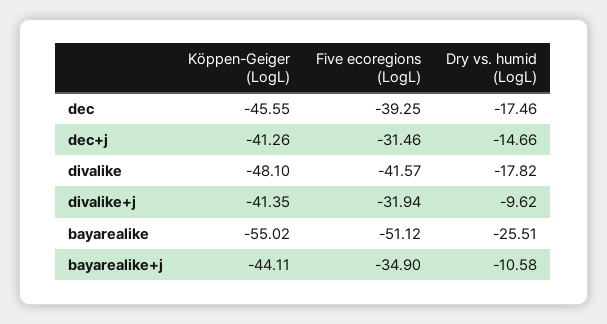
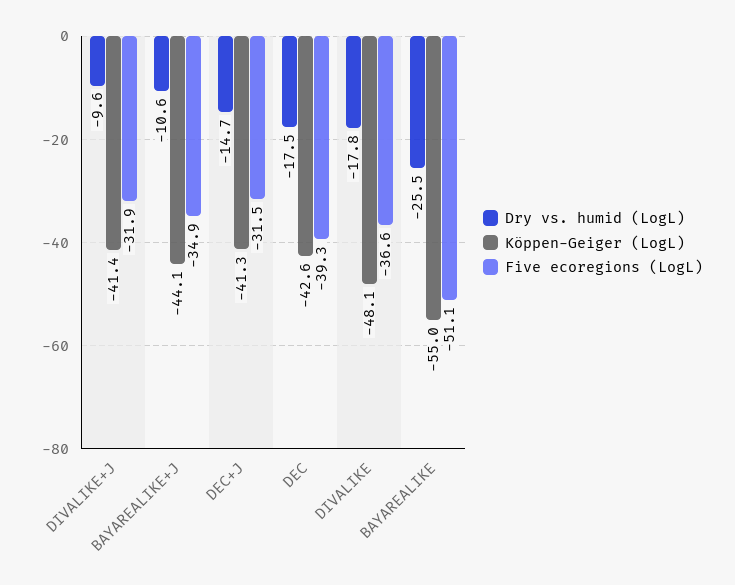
Köppen-Geiger (LogL), dec: -45.55 -> -42.6
Five ecoregions (LogL), divalike: -41.57 -> -36.6

